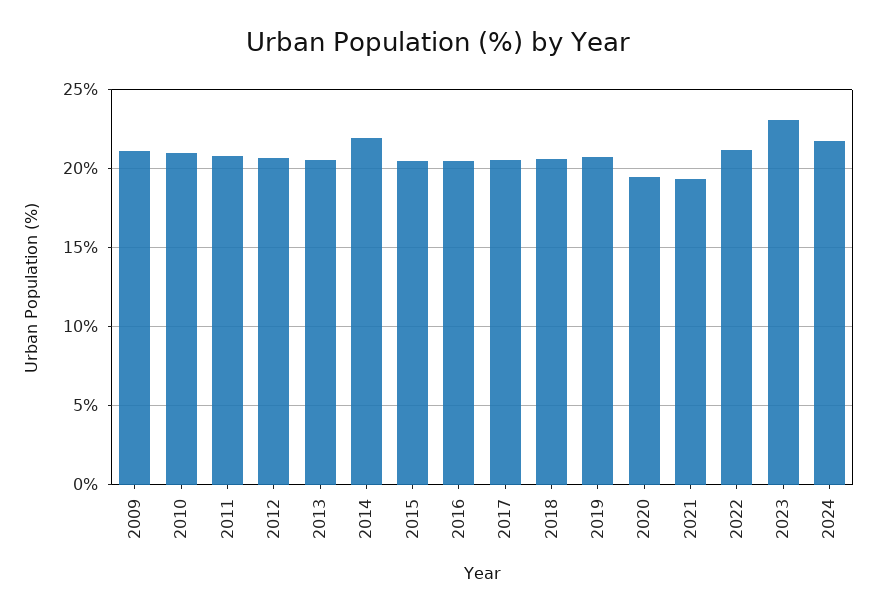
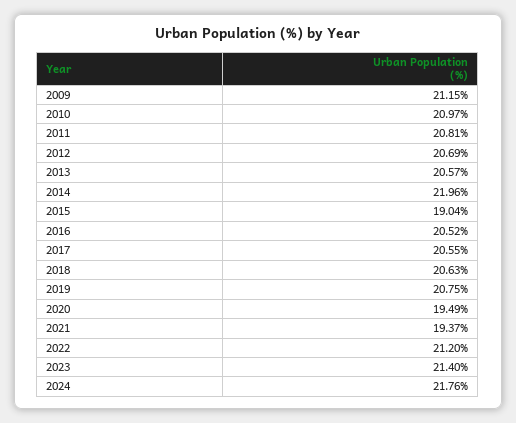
2015: 20.5 -> 19.04
2023: 23 -> 21.4

